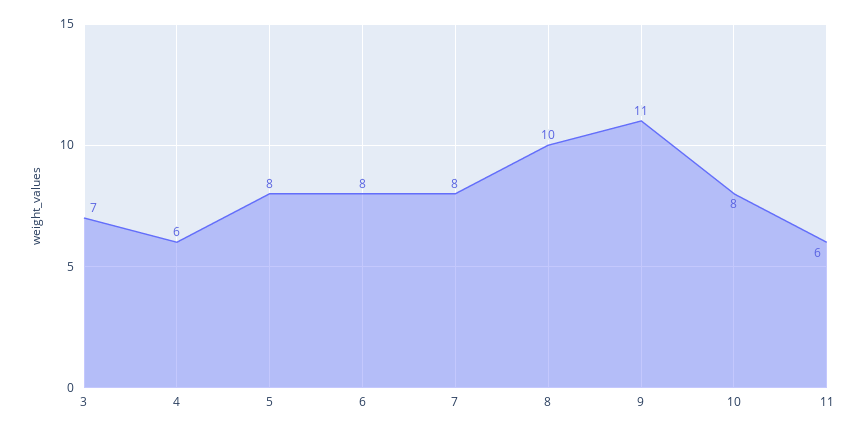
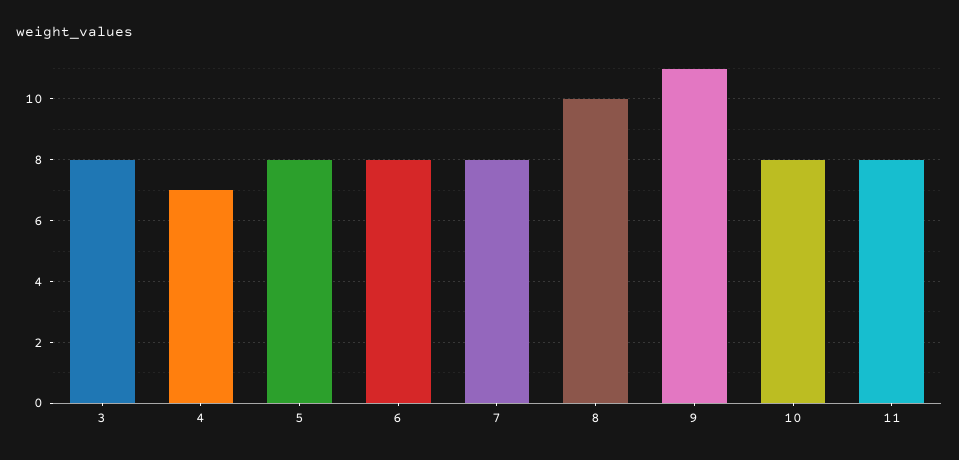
3: 7 -> 8
4: 6 -> 7
11: 6 -> 8

